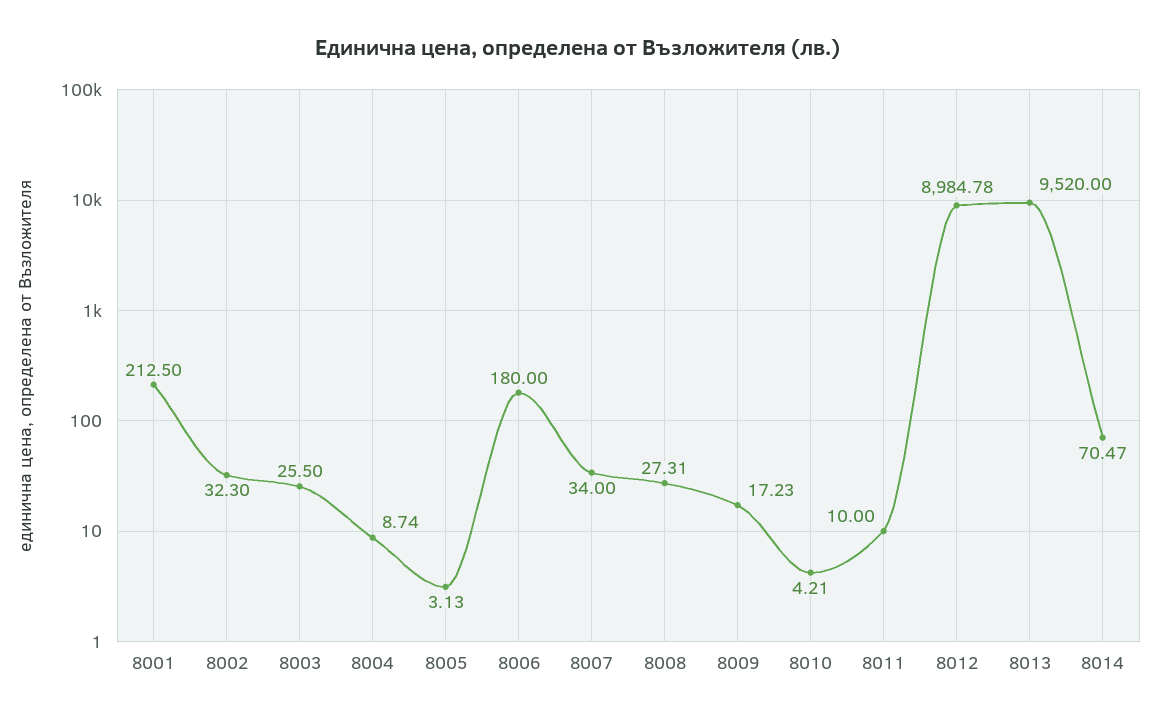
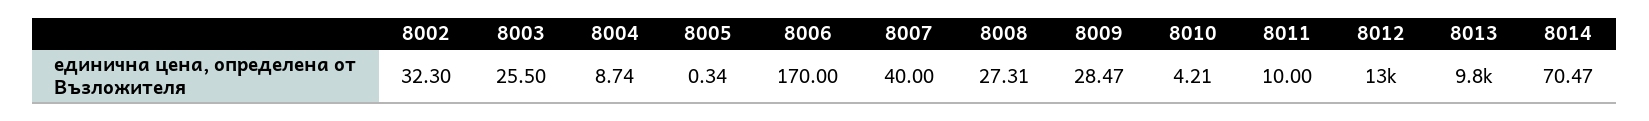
8001: 212.5 -> none
8005: 3.13 -> 0.34
8006: 180 -> 170
8007: 34 -> 40
8009: 17.23 -> 28.47
8012: 8984.78 -> 13000
8013: 9520 -> 9800

